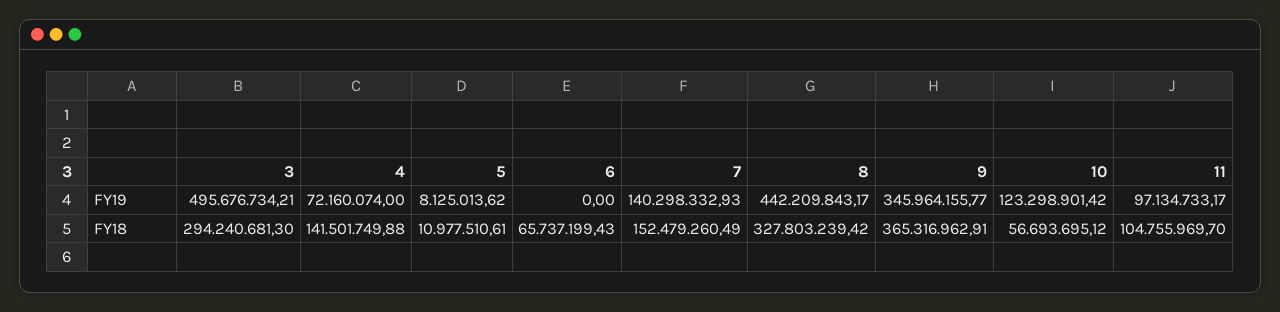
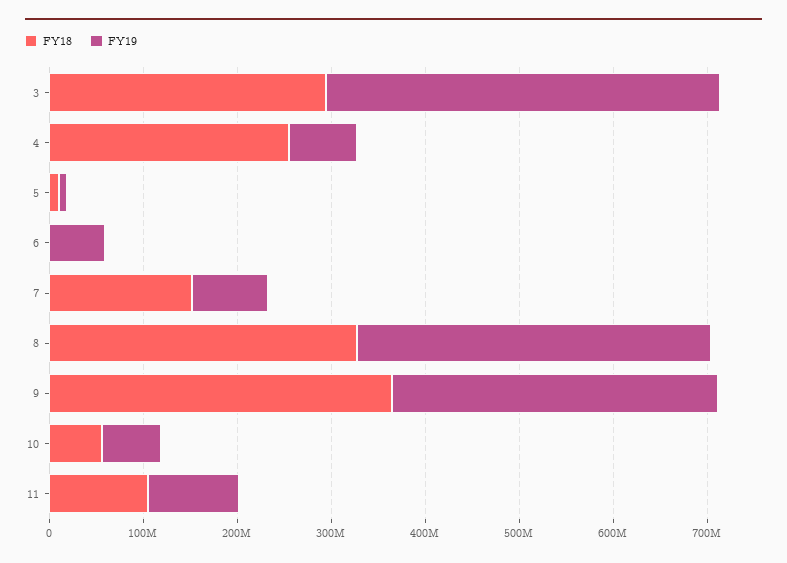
FY19, 3: 495676734.21 -> 420000000
FY19, 6: 0 -> 60000000
FY19, 7: 140298332.93 -> 80000000
FY19, 8: 442209843.17 -> 380000000
FY19, 10: 123298901.42 -> 60000000
FY18, 4: 141501749.88 -> 260000000
FY18, 6: 65737199.43 -> 0

